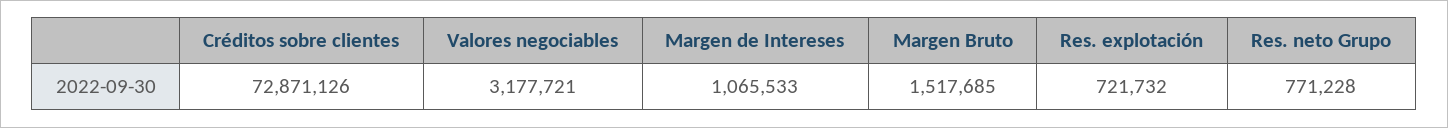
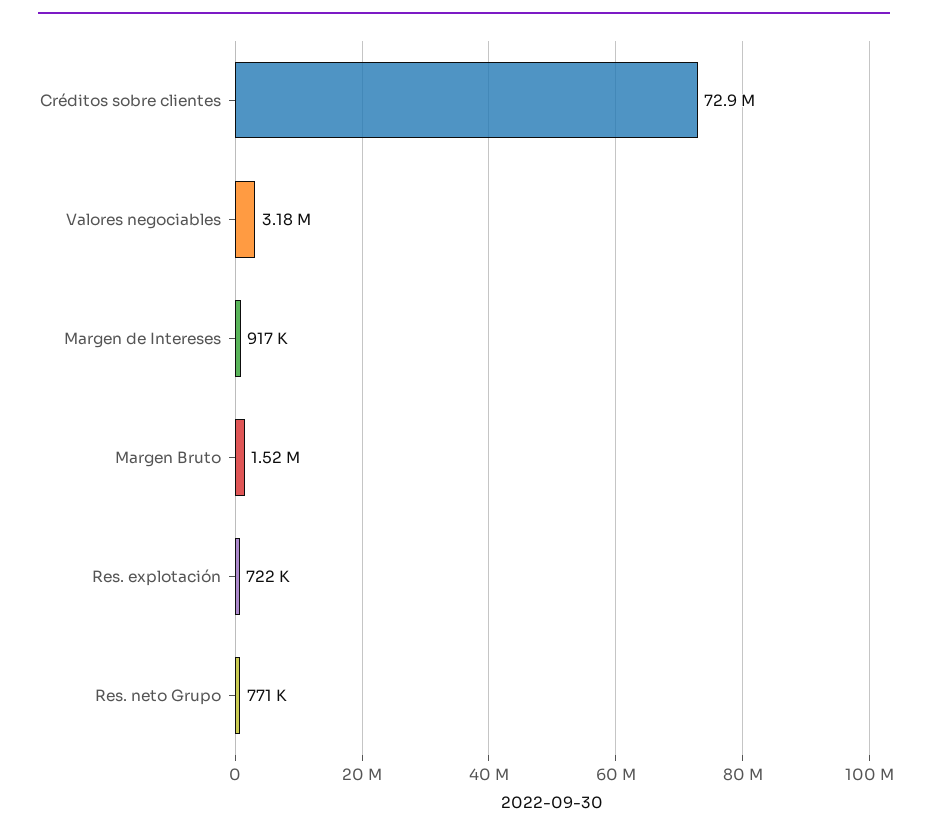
Margen de Intereses: 1065533 -> 917000

